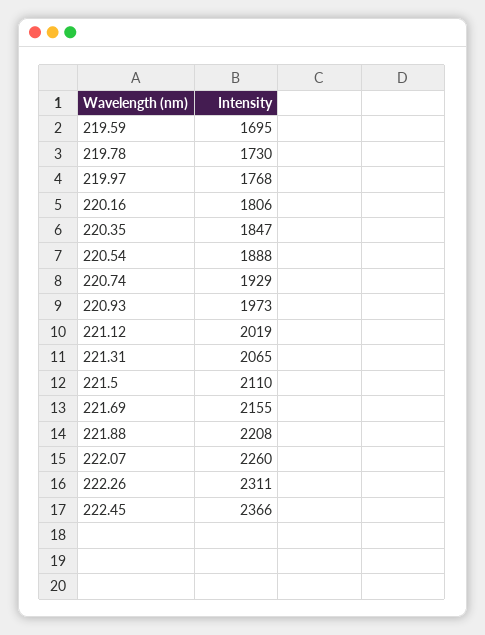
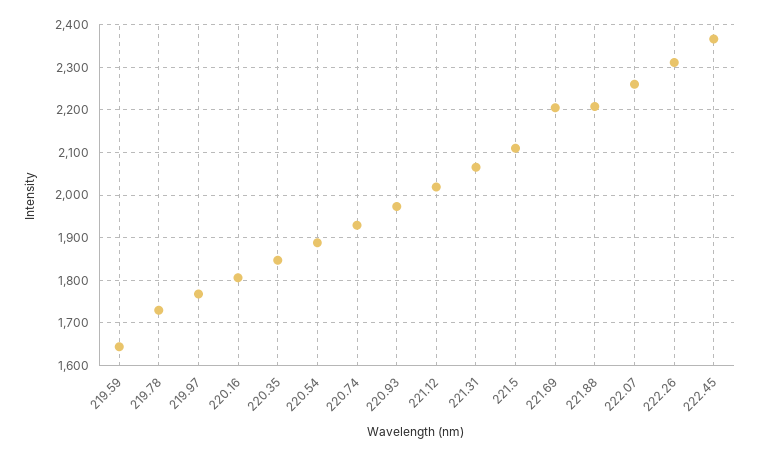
219.59: 1695 -> 1640
221.69: 2155 -> 2200

